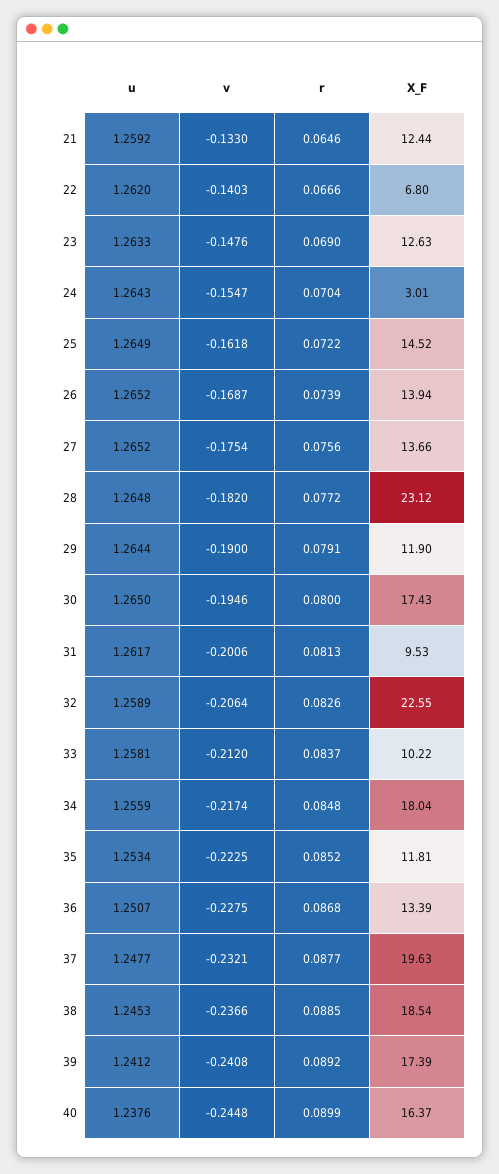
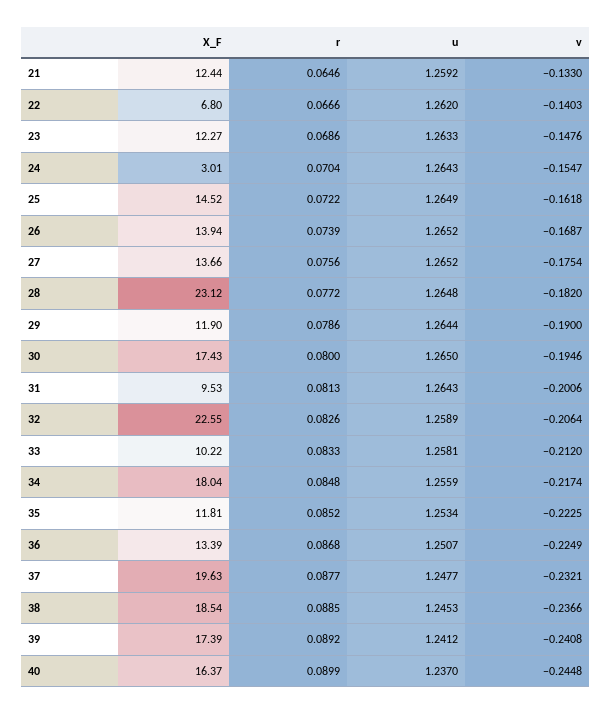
r, 23: 0.069 -> 0.0686
X_F, 23: 12.63 -> 12.27
r, 29: 0.0791 -> 0.0786
u, 31: 1.2617 -> 1.2643
r, 33: 0.0837 -> 0.0833
v, 36: -0.2275 -> -0.2249
u, 40: 1.2376 -> 1.237

